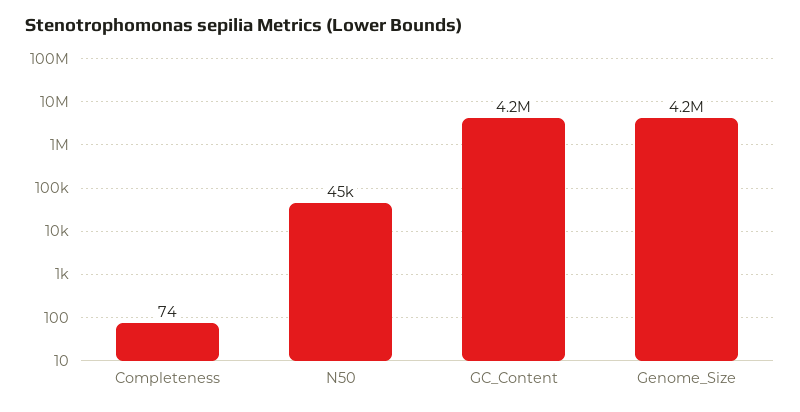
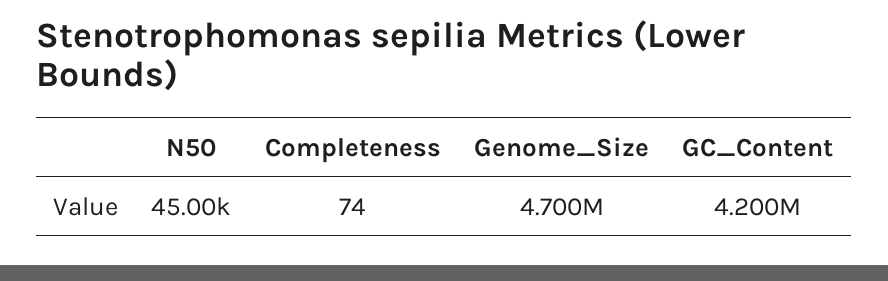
Genome_Size: 4200000 -> 4700000

